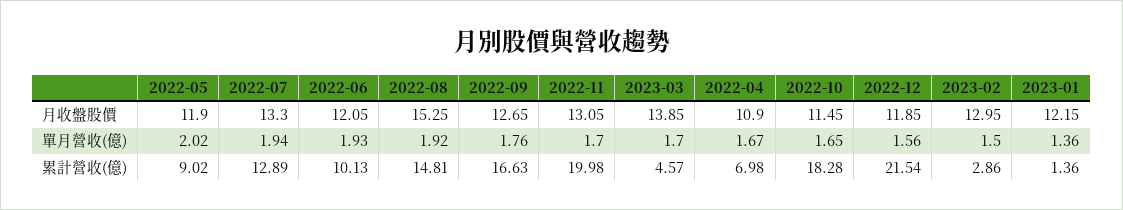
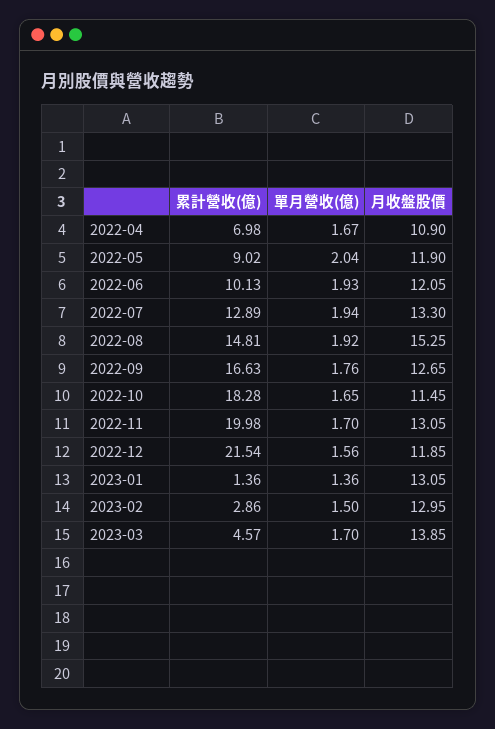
2023-01, 月收盤股價: 12.15 -> 13.05
2022-05, 單月營收(億): 2.02 -> 2.04

